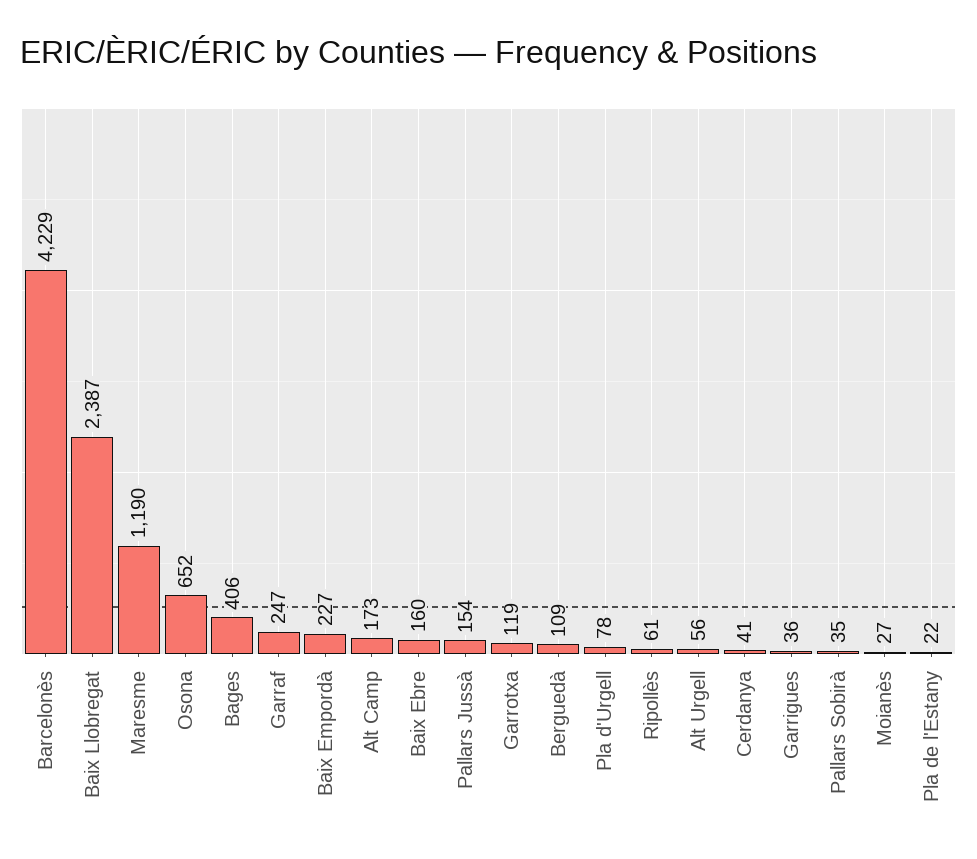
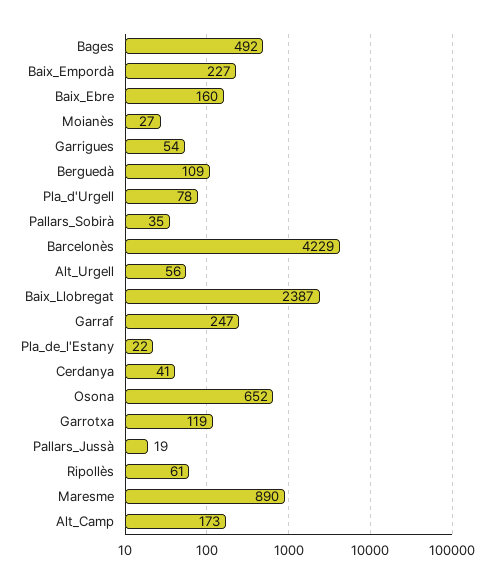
Maresme: 1190 -> 890
Bages: 406 -> 492
Pallars Jussà: 154 -> 19
Garrigues: 36 -> 54

